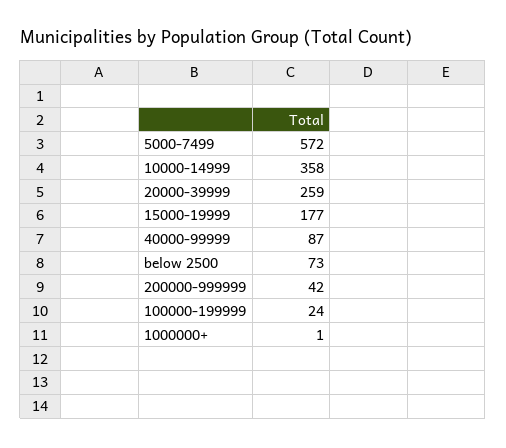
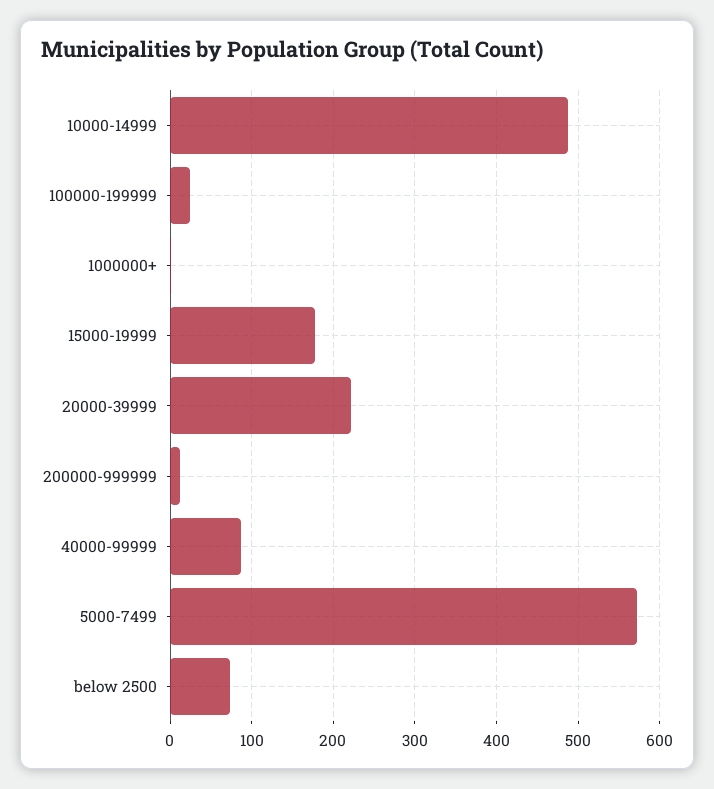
10000-14999: 358 -> 490
20000-39999: 259 -> 220
200000-999999: 42 -> 10

